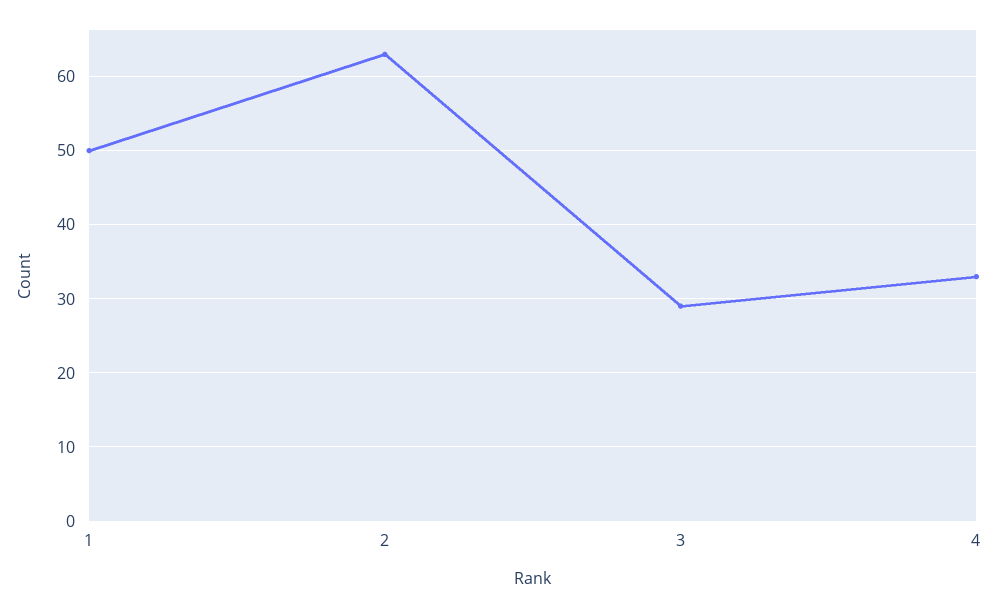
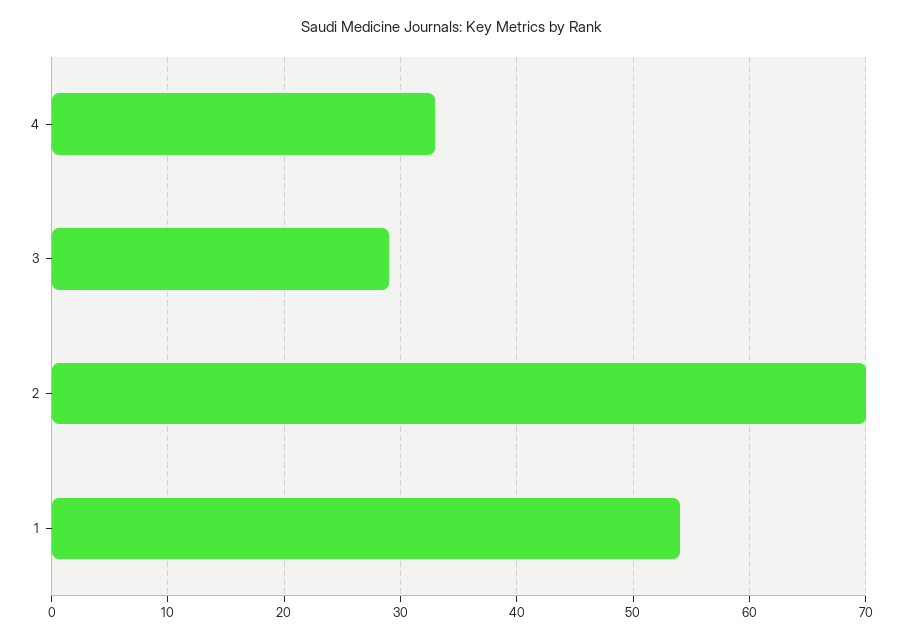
1: 50 -> 54
2: 63 -> 70

